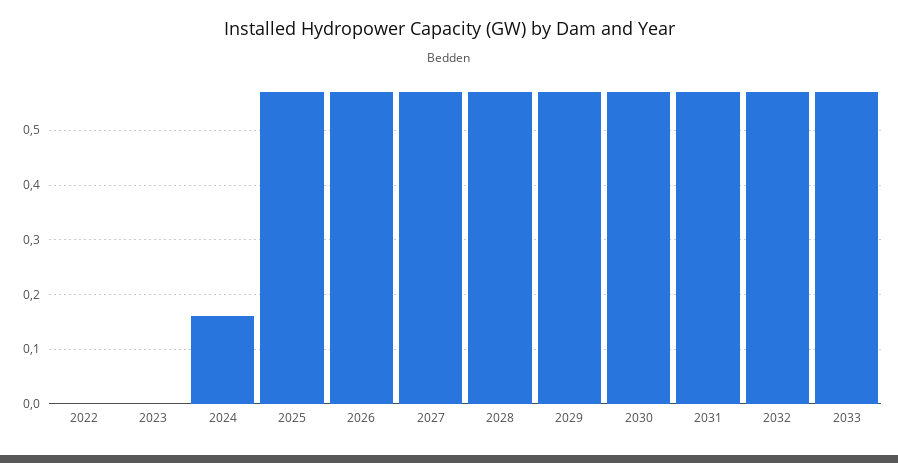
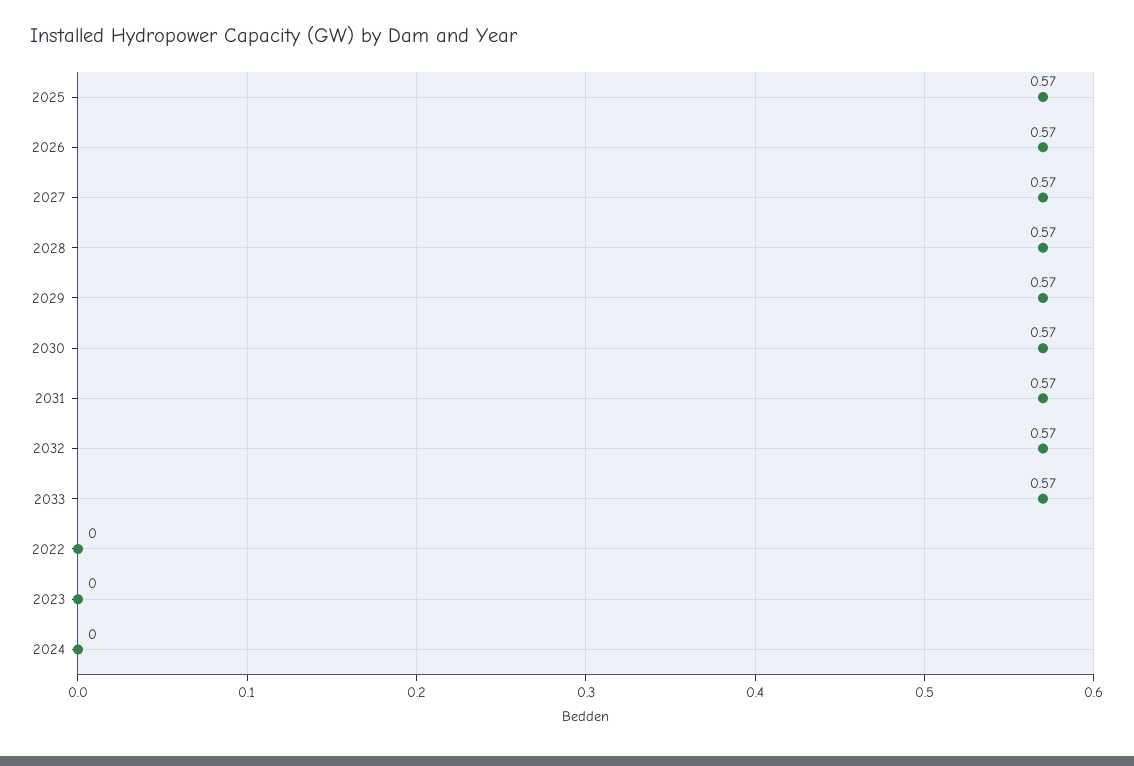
2024: 0.15 -> 0

